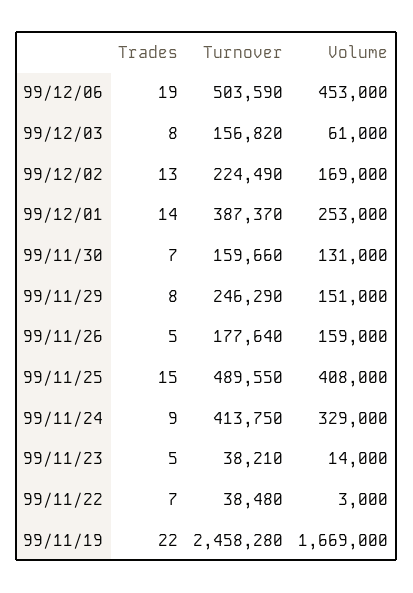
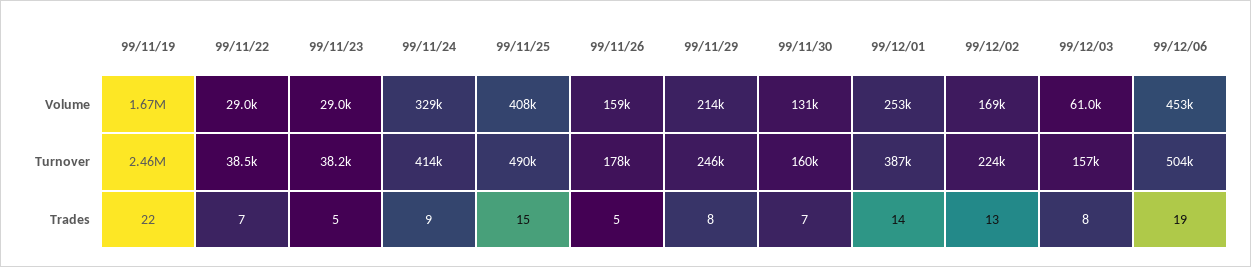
Volume, 99/11/29: 151000 -> 214000
Volume, 99/11/23: 14000 -> 29000
Volume, 99/11/22: 3000 -> 29000

